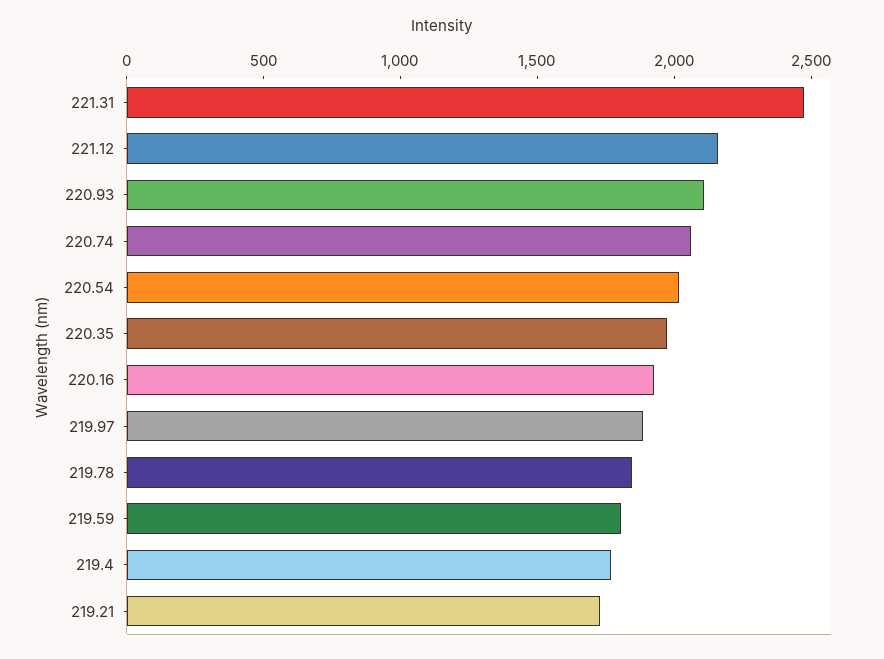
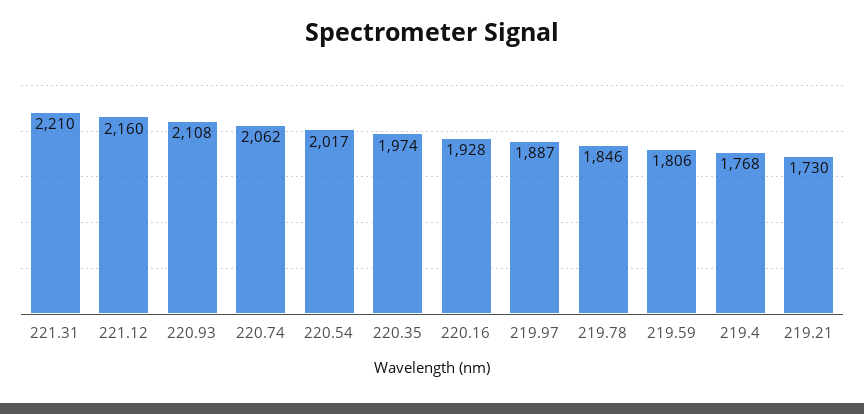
221.31: 2500 -> 2210

